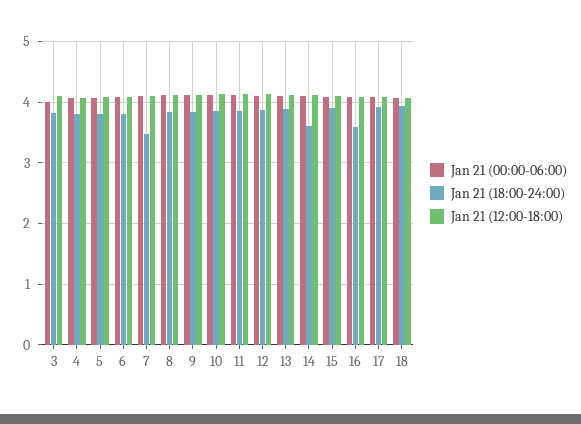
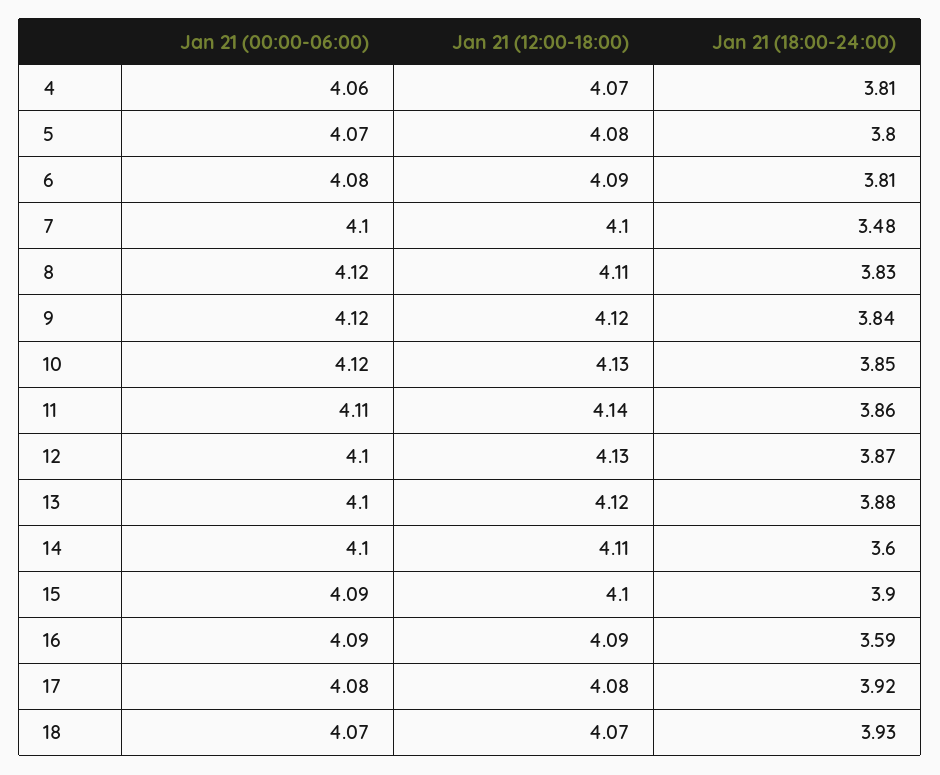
Jan 21 (00:00-06:00), 3: 4 -> none
Jan 21 (18:00-24:00), 3: 3.8 -> none
Jan 21 (12:00-18:00), 3: 4.1 -> none

